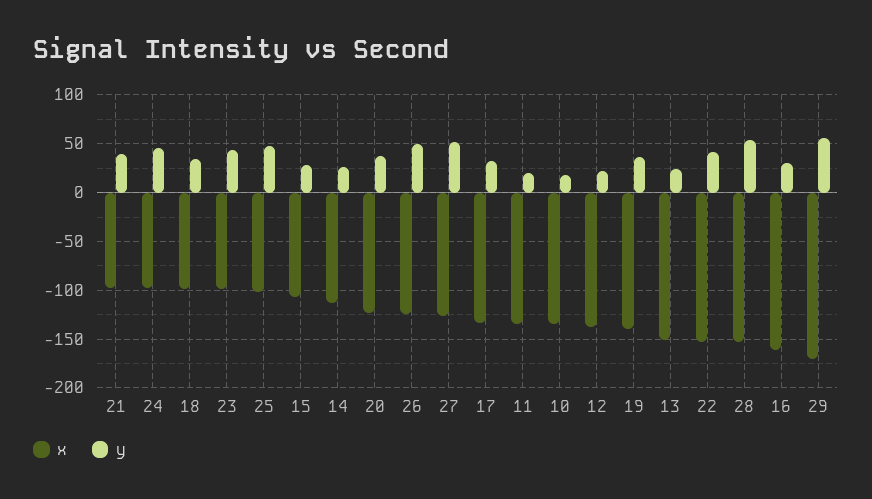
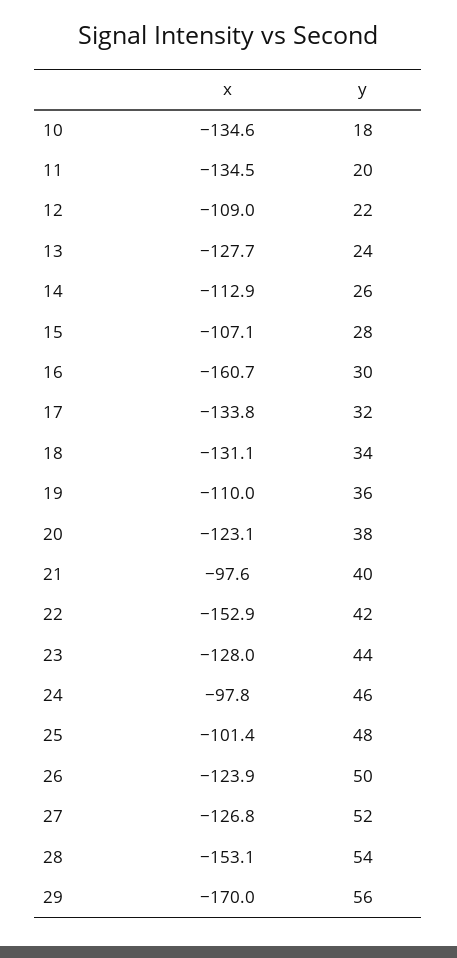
x, 18: -100 -> -131.1
x, 23: -100 -> -128
x, 12: -140 -> -109
x, 19: -140 -> -110
x, 13: -150 -> -127.7

